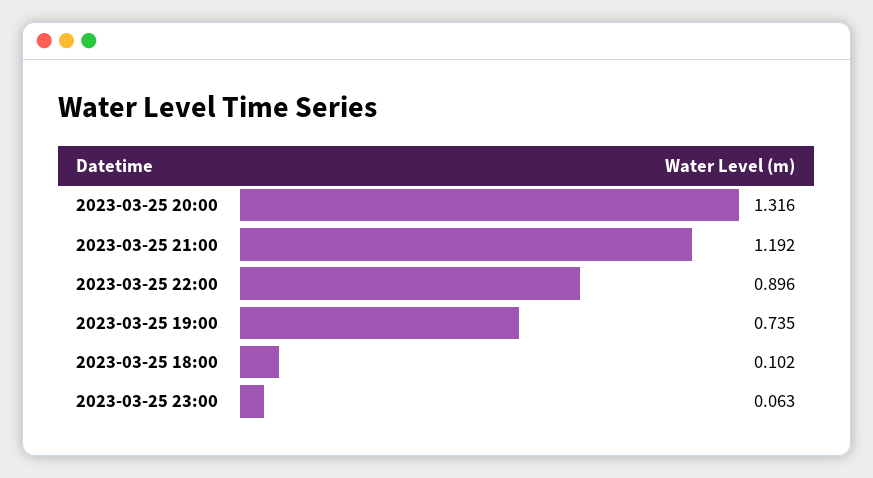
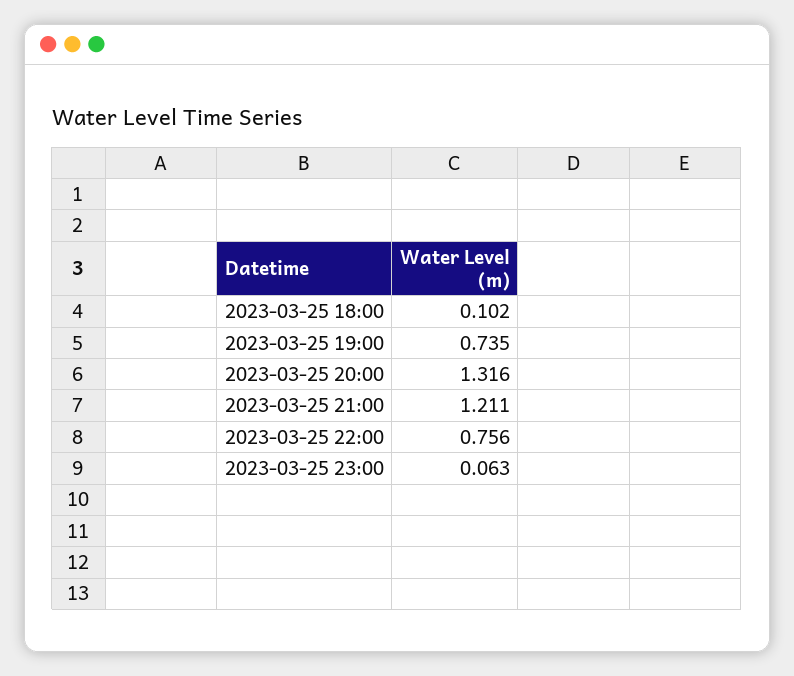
2023-03-25 21:00: 1.192 -> 1.211
2023-03-25 22:00: 0.896 -> 0.756

